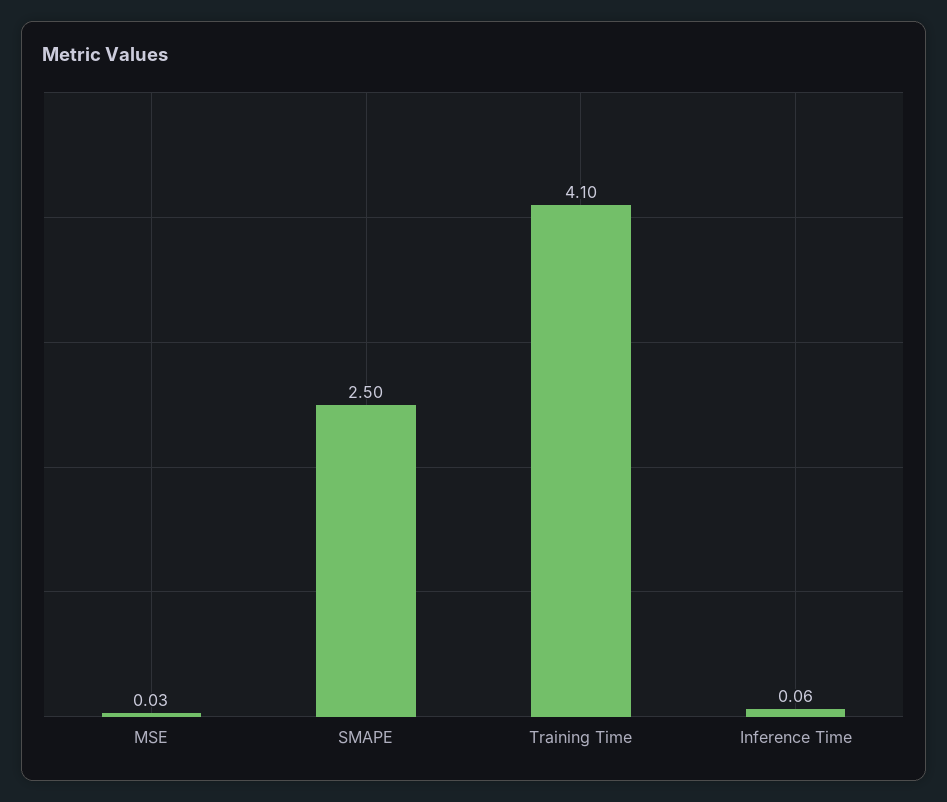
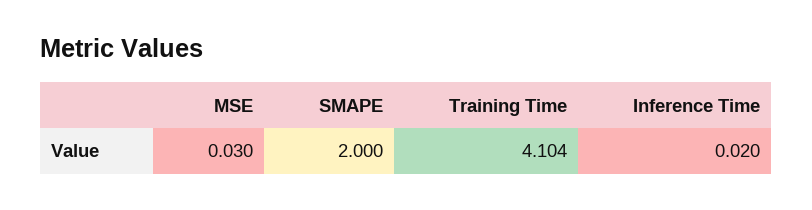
SMAPE: 2.5 -> 2
Inference Time: 0.06 -> 0.02

